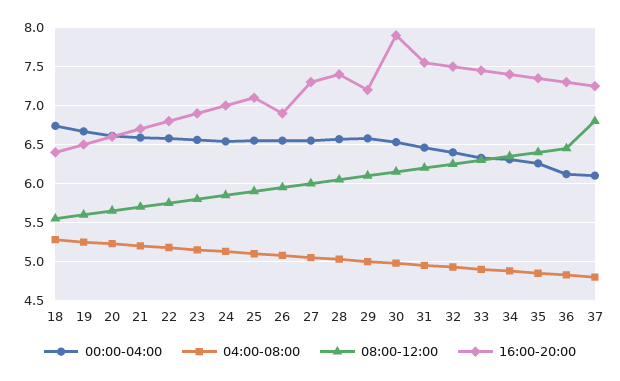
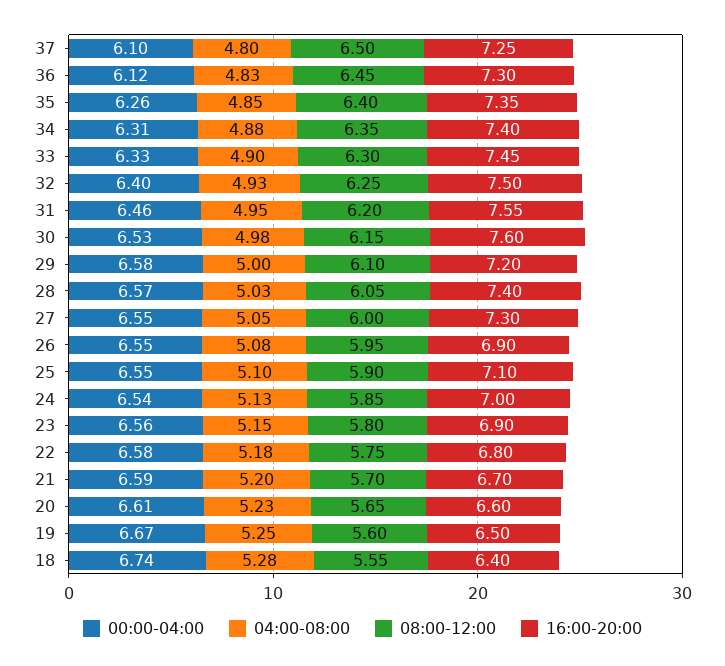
16:00-20:00, 30: 7.9 -> 7.6
08:00-12:00, 37: 6.8 -> 6.5

